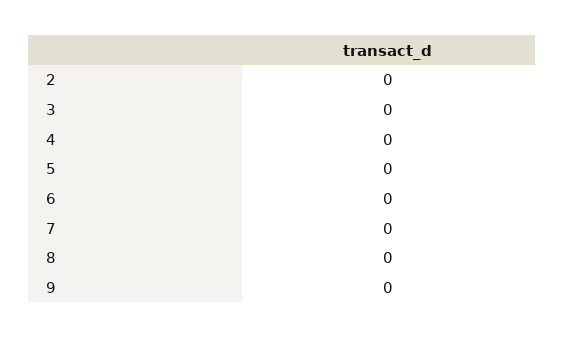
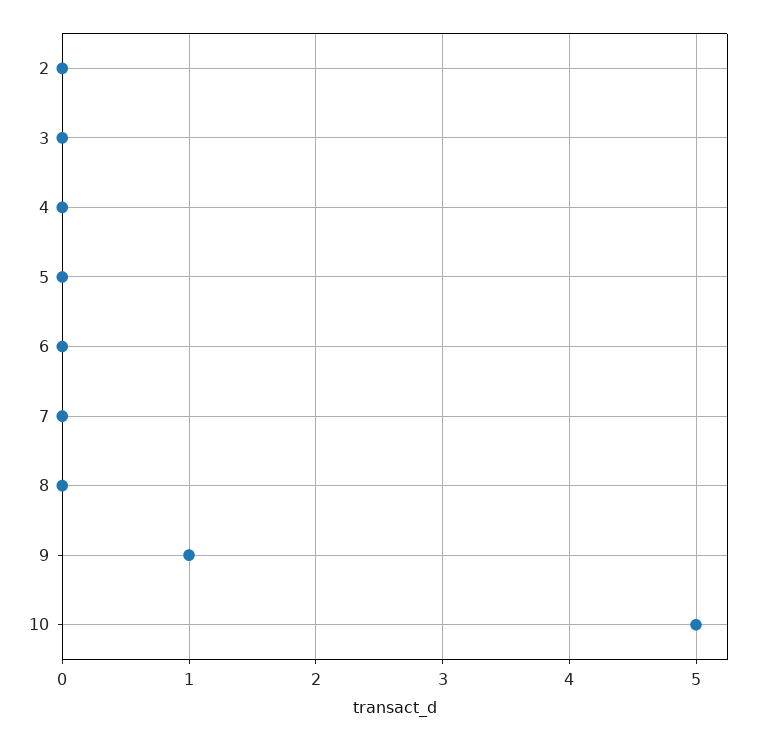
9: 0 -> 1
10: none -> 5

